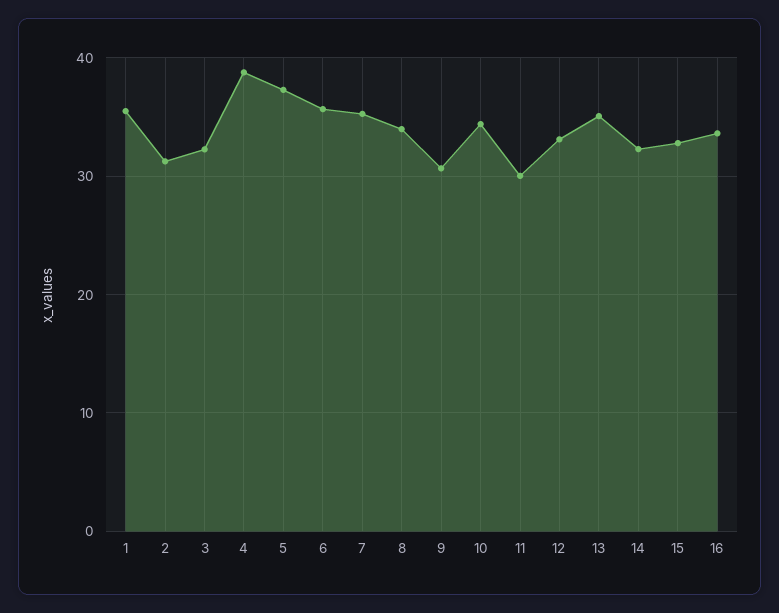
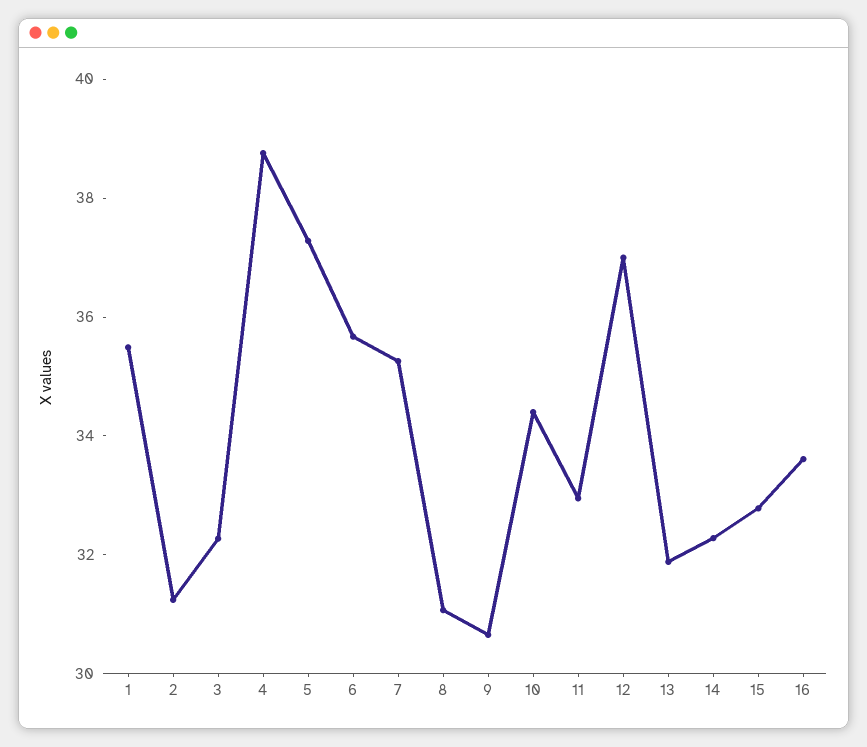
8: 34 -> 31
11: 30 -> 33
12: 33 -> 37
13: 35 -> 32

